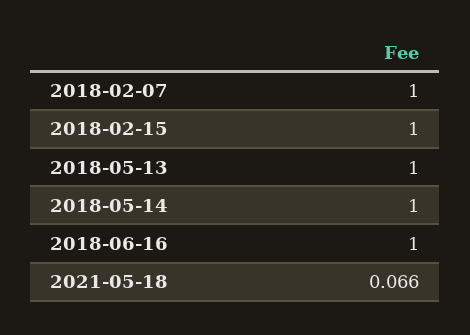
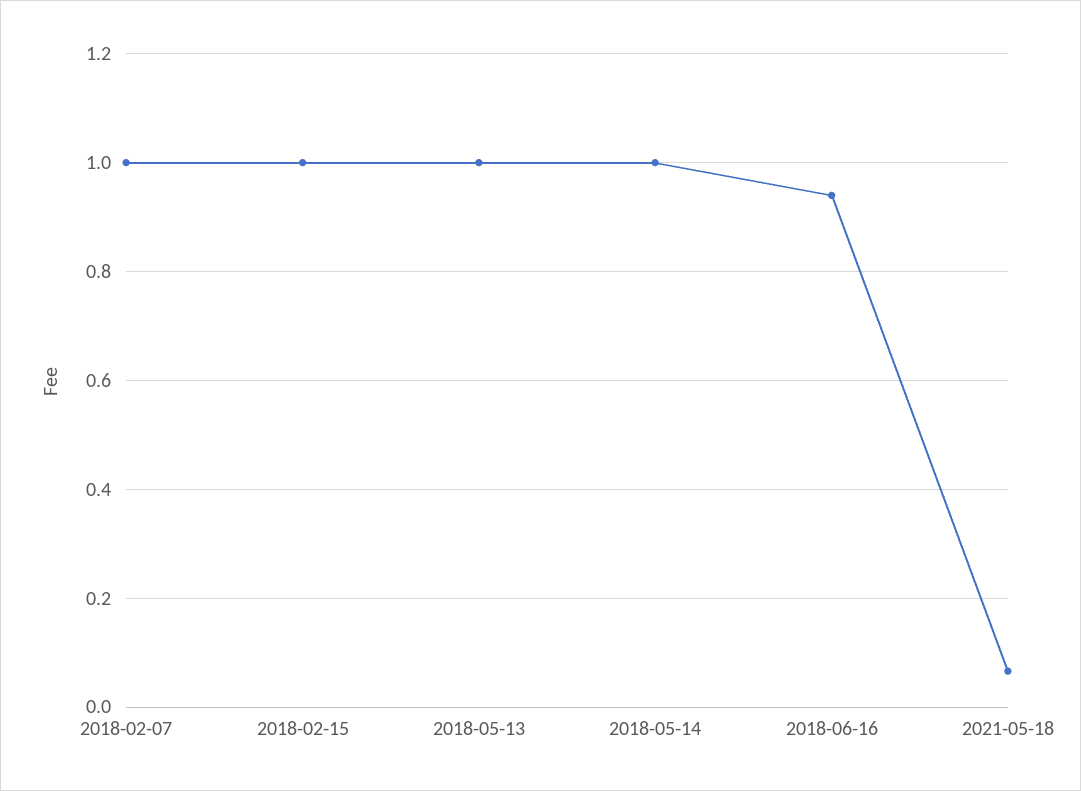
2018-06-16: 1 -> 0.94

